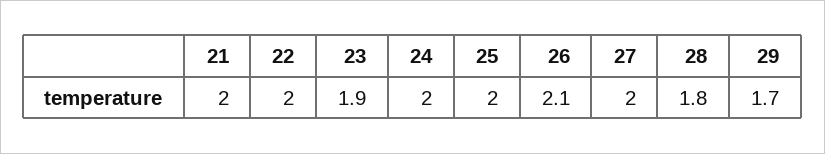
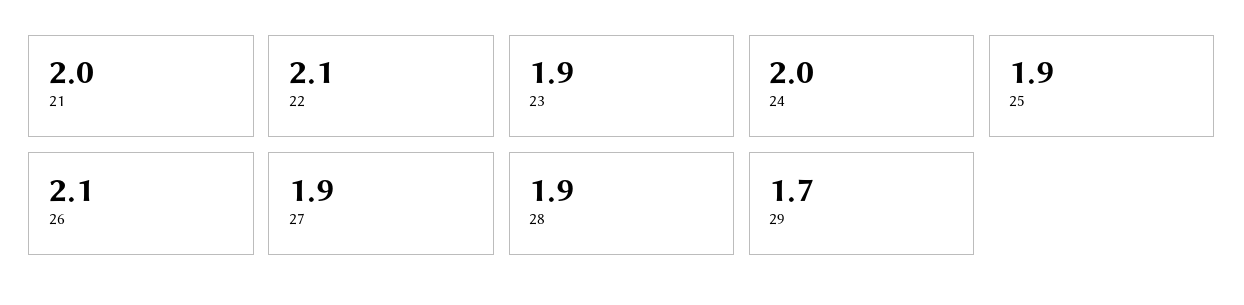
22: 2 -> 2.1
25: 2 -> 1.9
27: 2 -> 1.9
28: 1.8 -> 1.9

